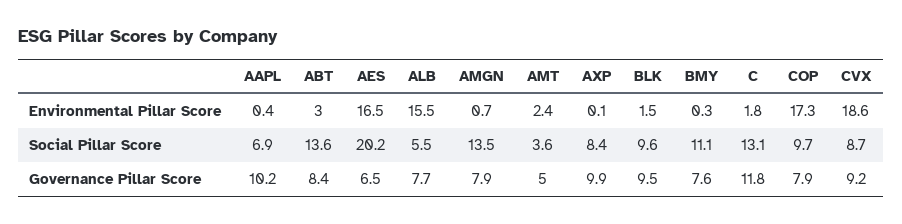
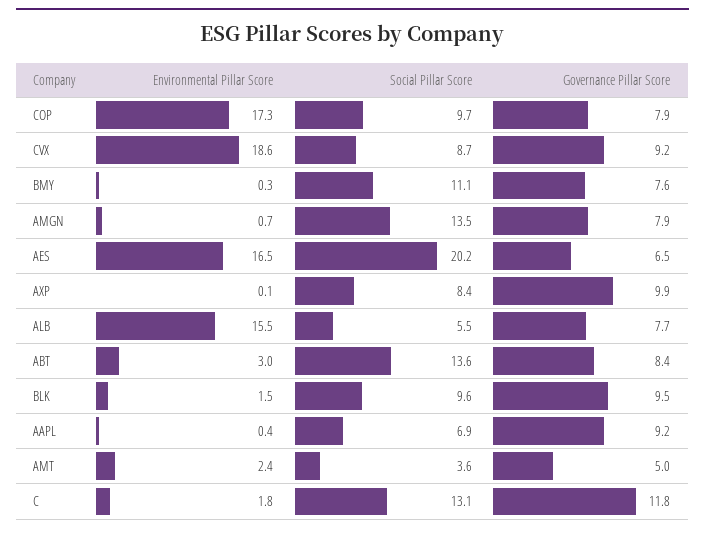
AAPL, Governance Pillar Score: 10.2 -> 9.2

